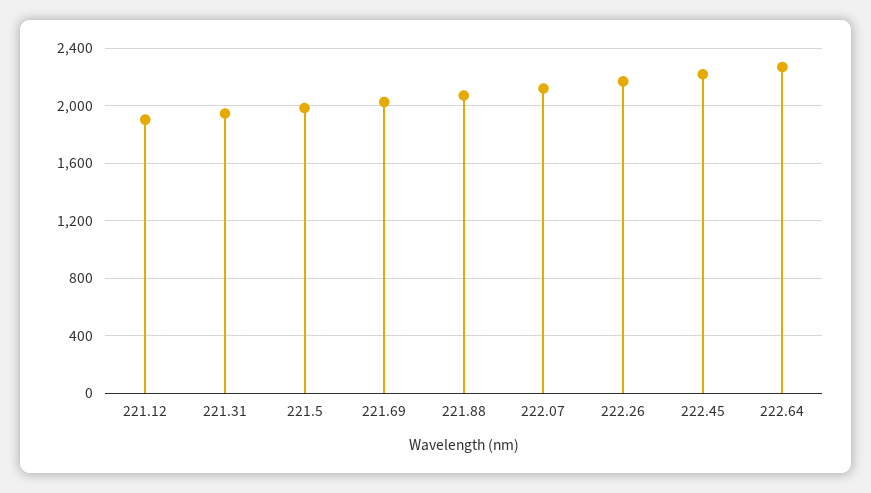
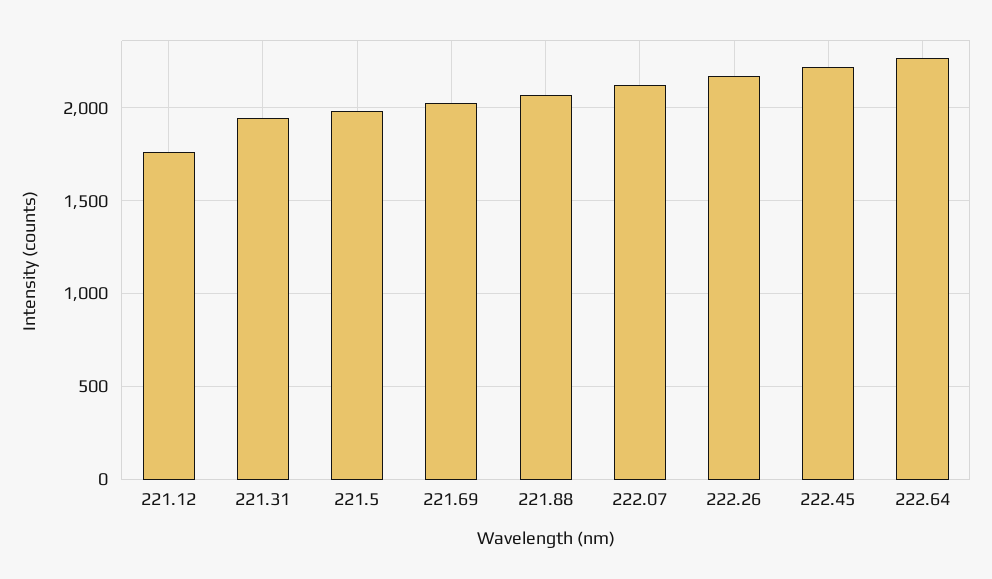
221.12: 1900 -> 1750

